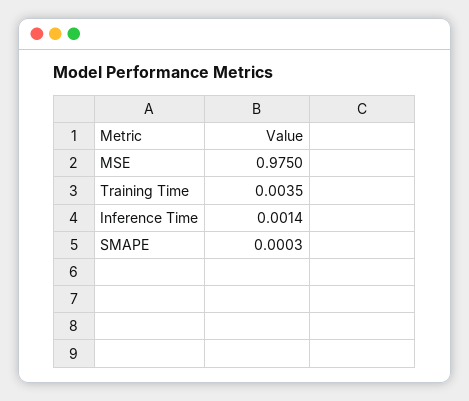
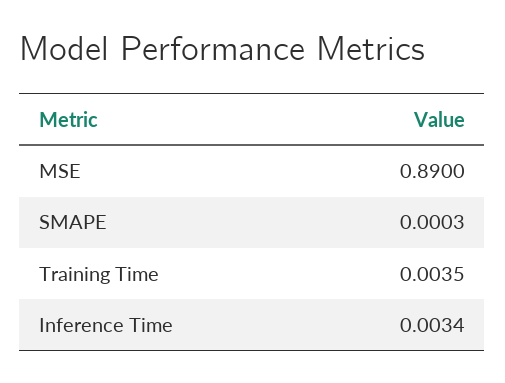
MSE: 0.975 -> 0.89
Inference Time: 0.0014 -> 0.0034

